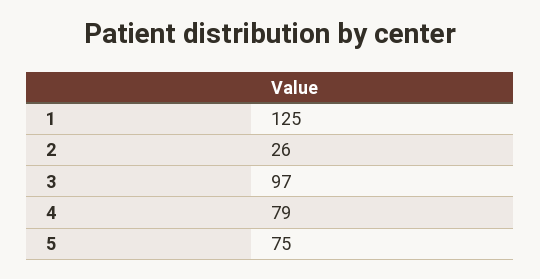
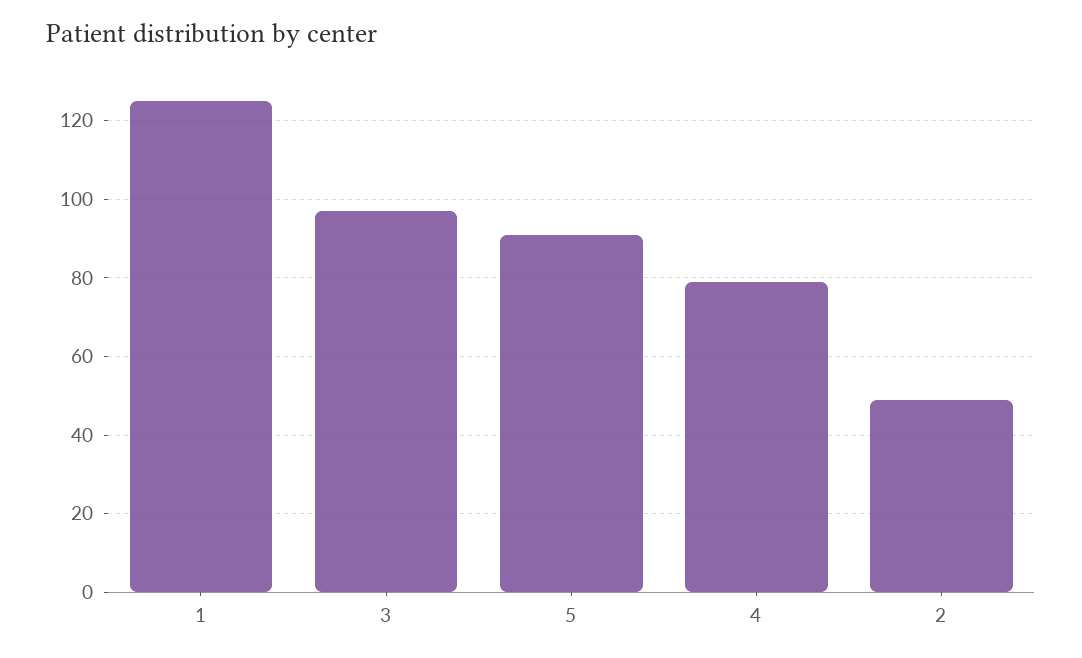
2: 26 -> 50
5: 75 -> 90

